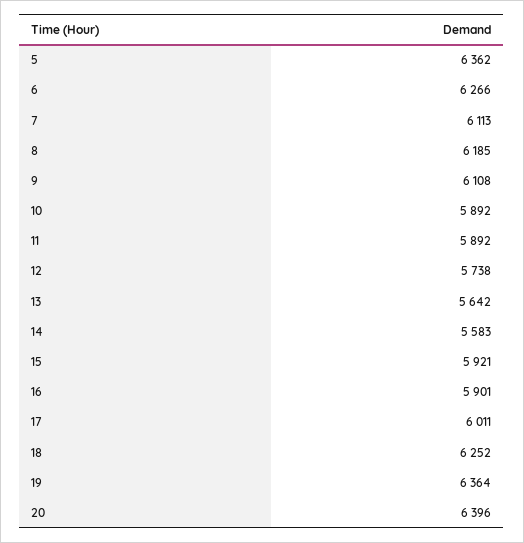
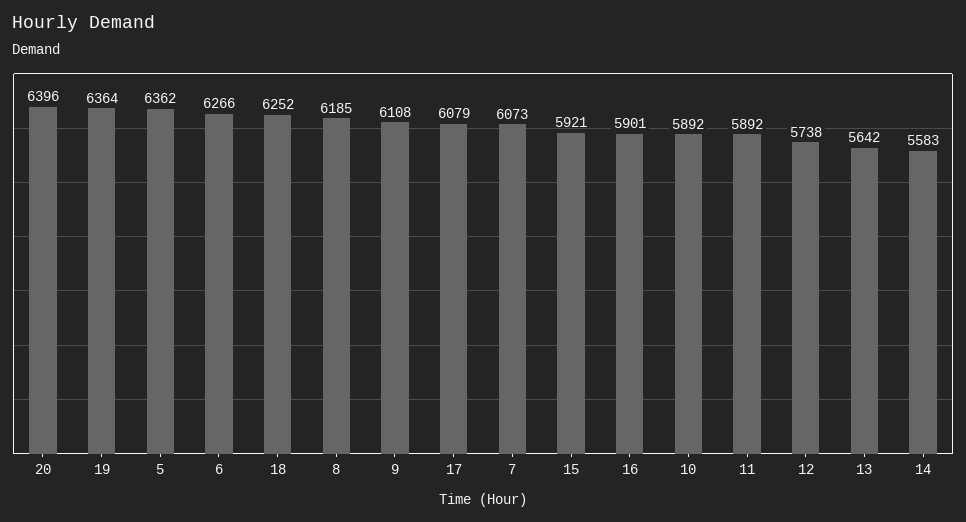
7: 6113 -> 6073
17: 6011 -> 6079

